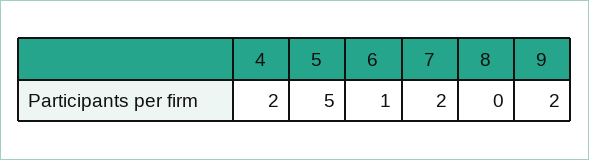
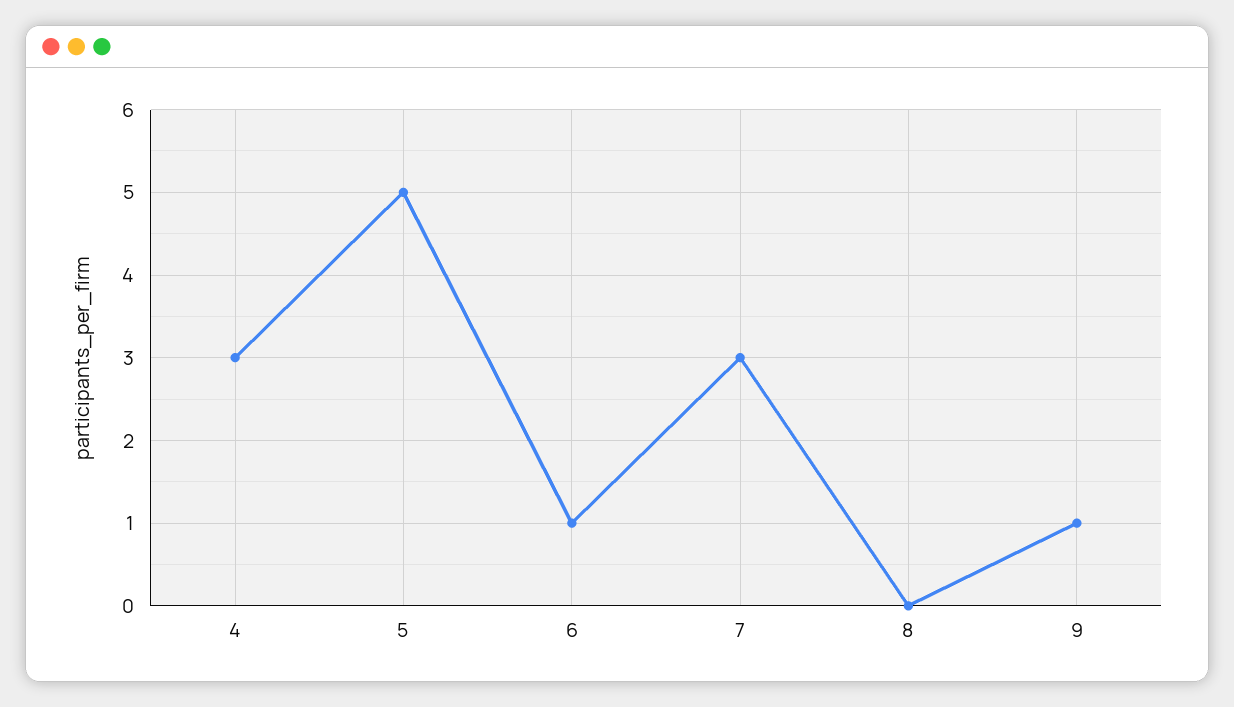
4: 2 -> 3
7: 2 -> 3
9: 2 -> 1

